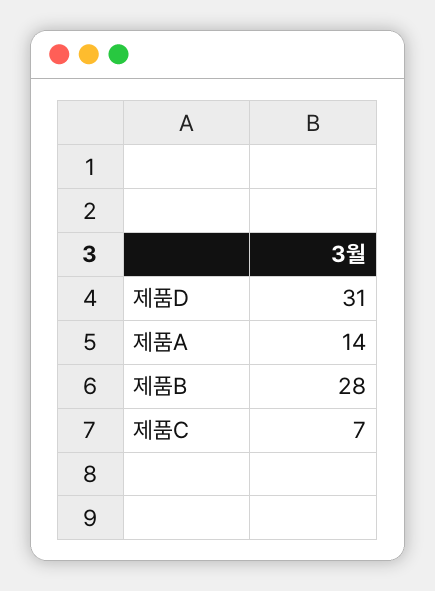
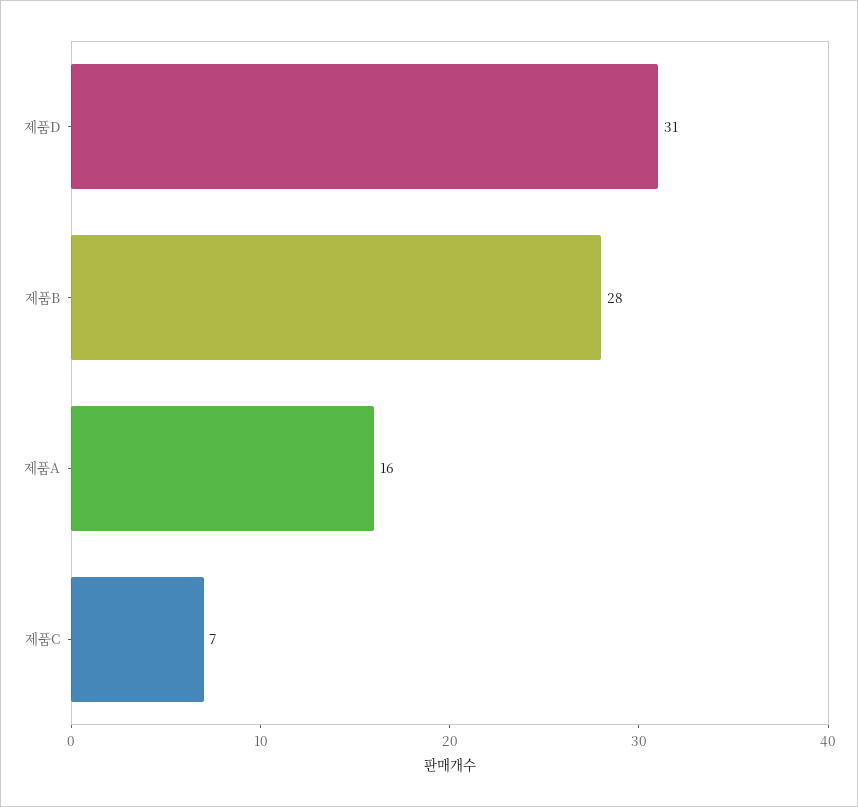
제품A: 14 -> 16

